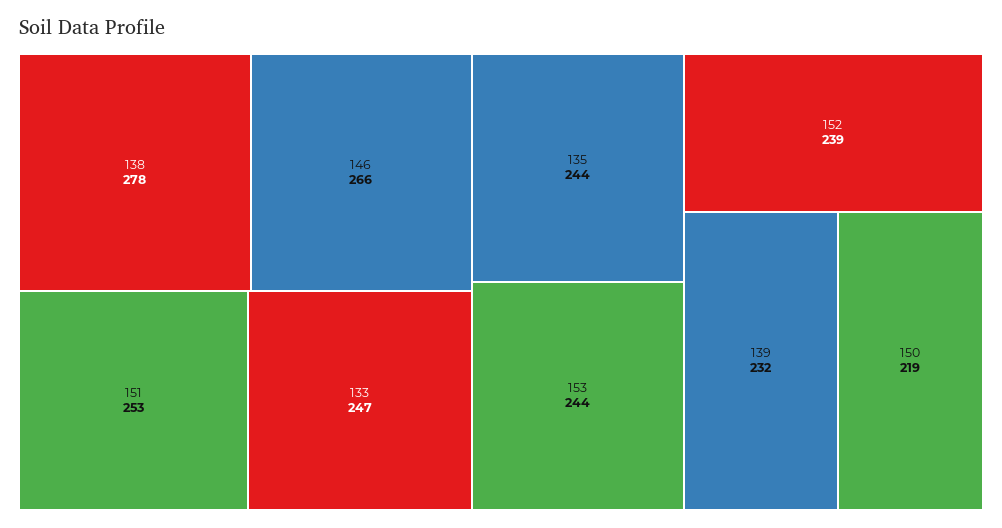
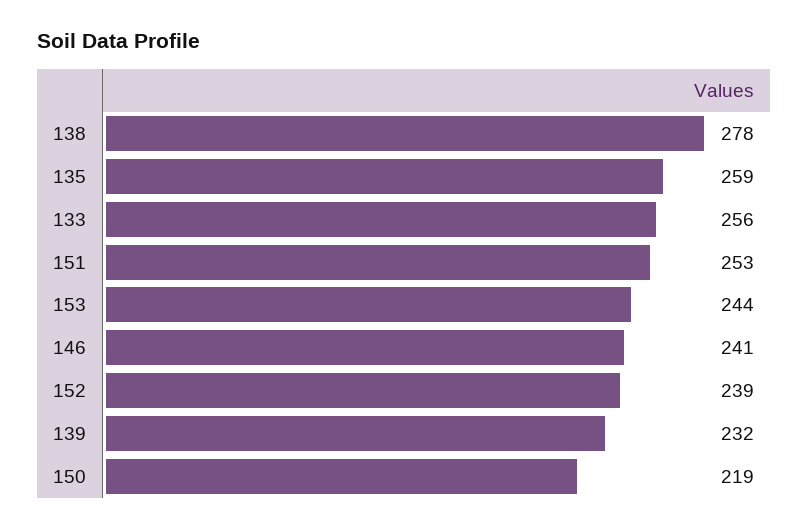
146: 266 -> 241
133: 247 -> 256
135: 244 -> 259

